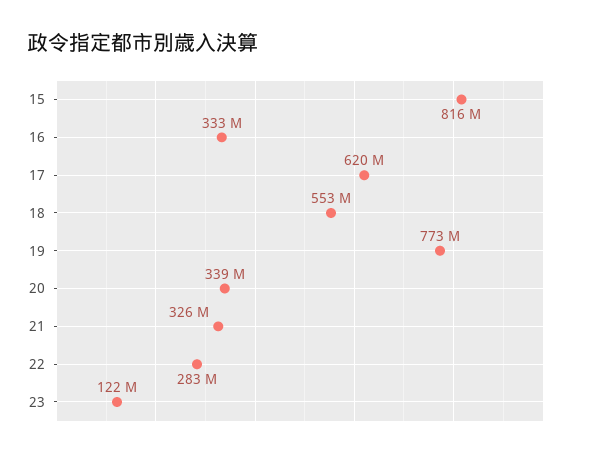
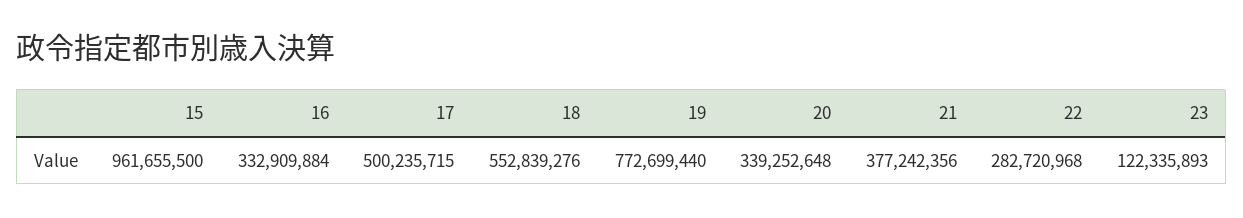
15: 816000000 -> 961655500
17: 620000000 -> 500235715
21: 326000000 -> 377242356

